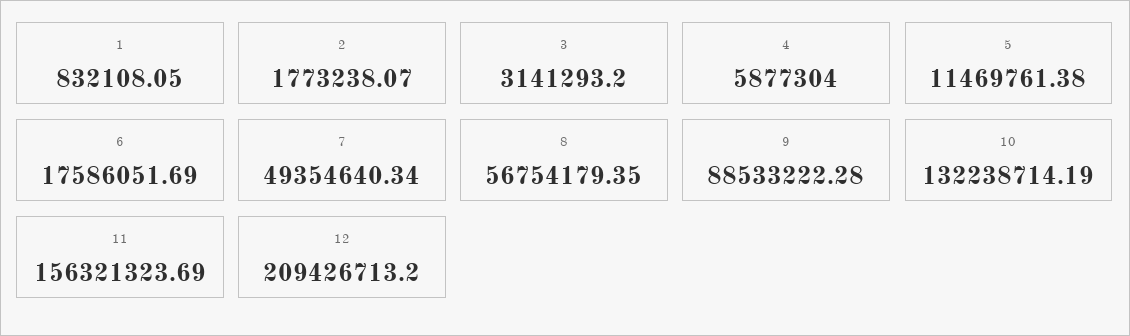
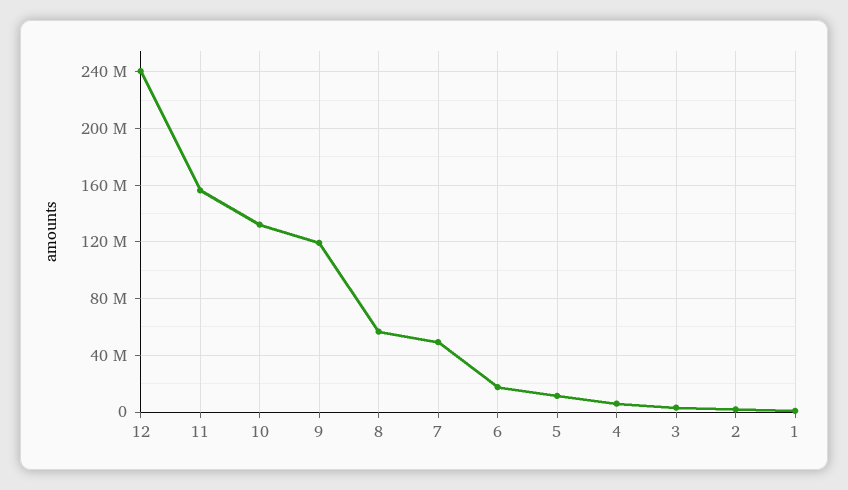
9: 88533222.28 -> 120000000
12: 209426713.2 -> 240000000

